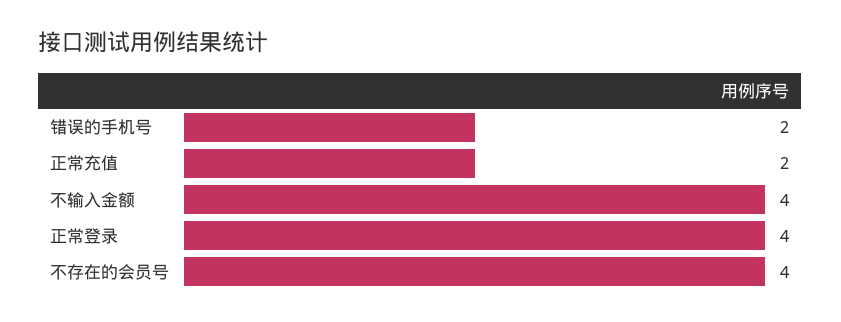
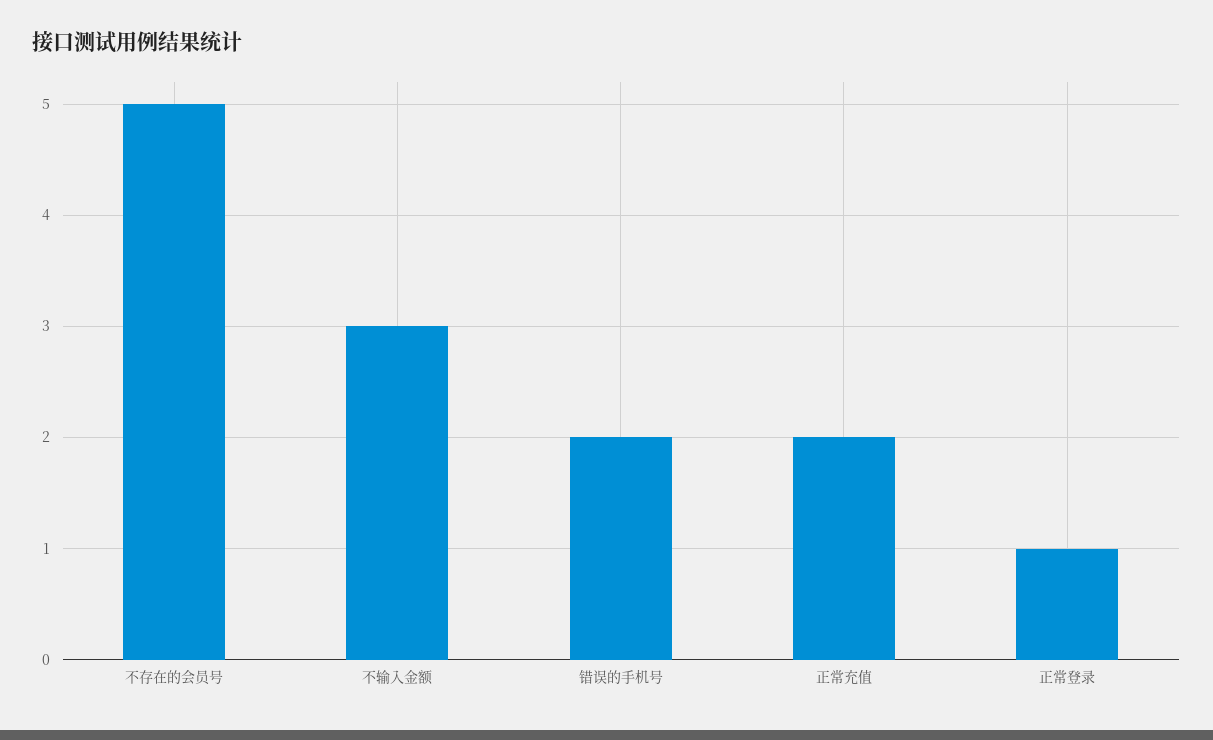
不输入金额: 4 -> 3
正常登录: 4 -> 1
不存在的会员号: 4 -> 5

